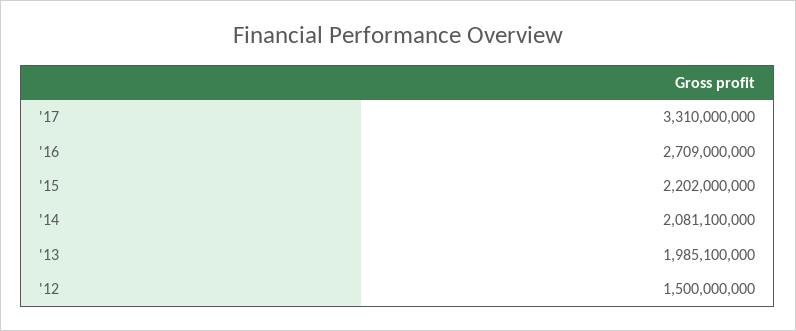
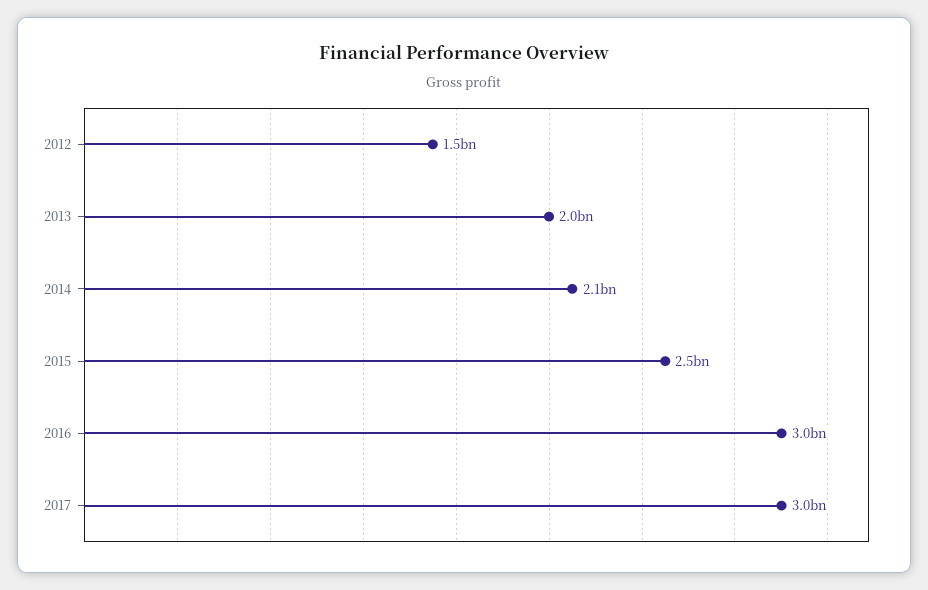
'17: 3310000000 -> 3000000000
'16: 2709000000 -> 3000000000
'15: 2202000000 -> 2500000000

